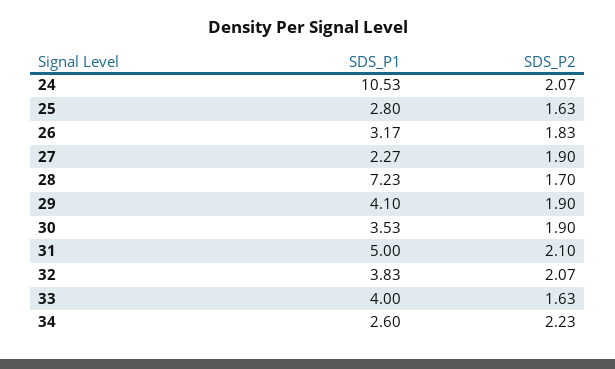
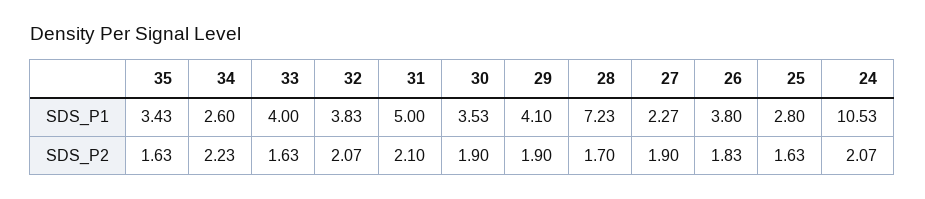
SDS_P1, 26: 3.17 -> 3.8
SDS_P1, 35: none -> 3.43
SDS_P2, 35: none -> 1.63

